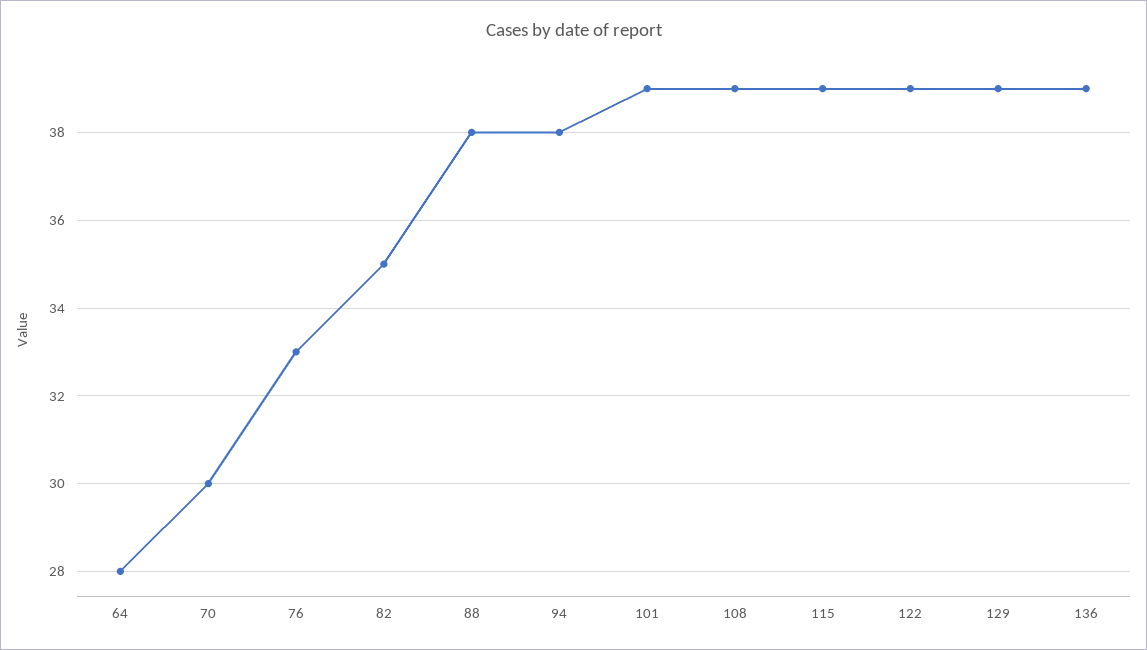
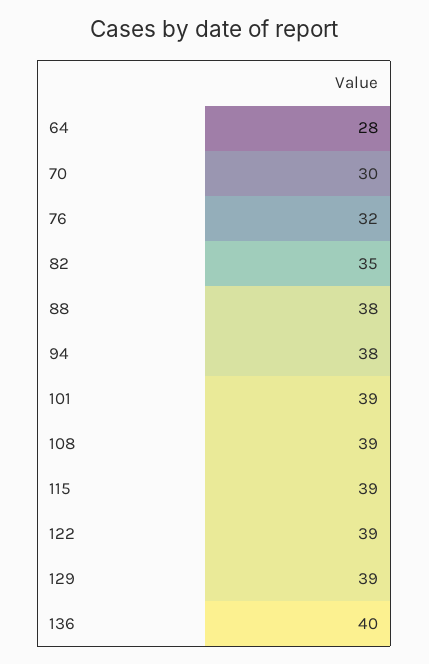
76: 33 -> 32
136: 39 -> 40

